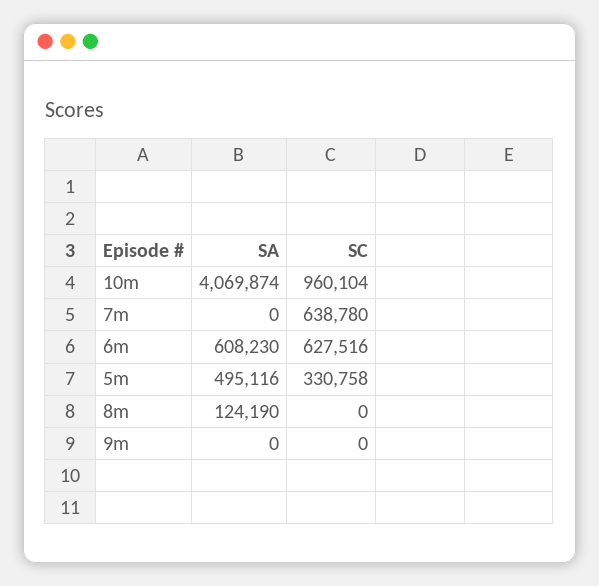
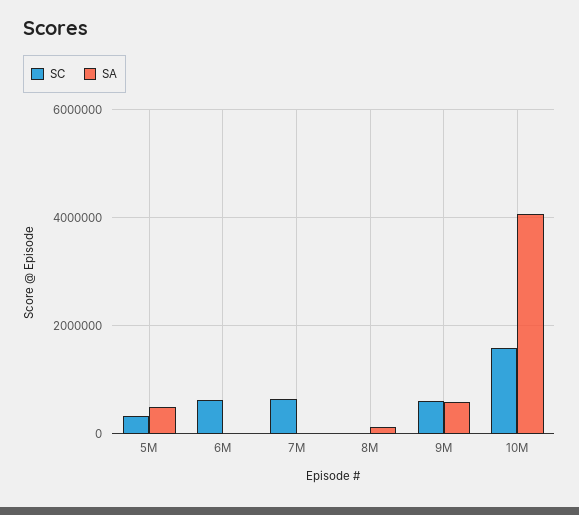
SC, 10m: 960104 -> 1600000
SA, 6m: 608230 -> 0
SA, 9m: 0 -> 600000
SC, 9m: 0 -> 600000

